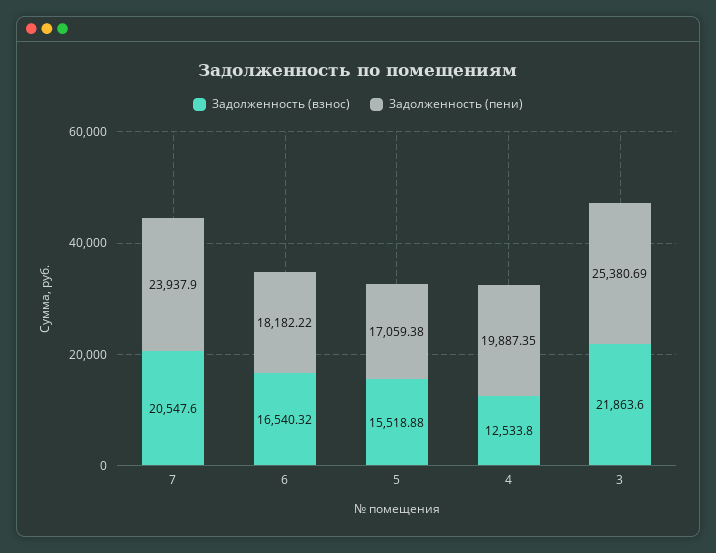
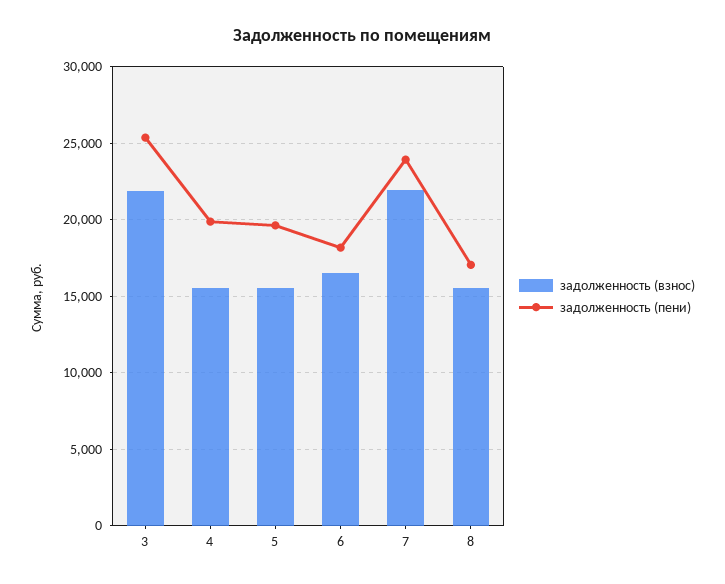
Задолженность (взнос), 7: 20547.6 -> 22000
Задолженность (пени), 5: 17059.38 -> 19500
Задолженность (взнос), 4: 12533.8 -> 15500
Задолженность (взнос), 8: none -> 15500
Задолженность (пени), 8: none -> 17000

